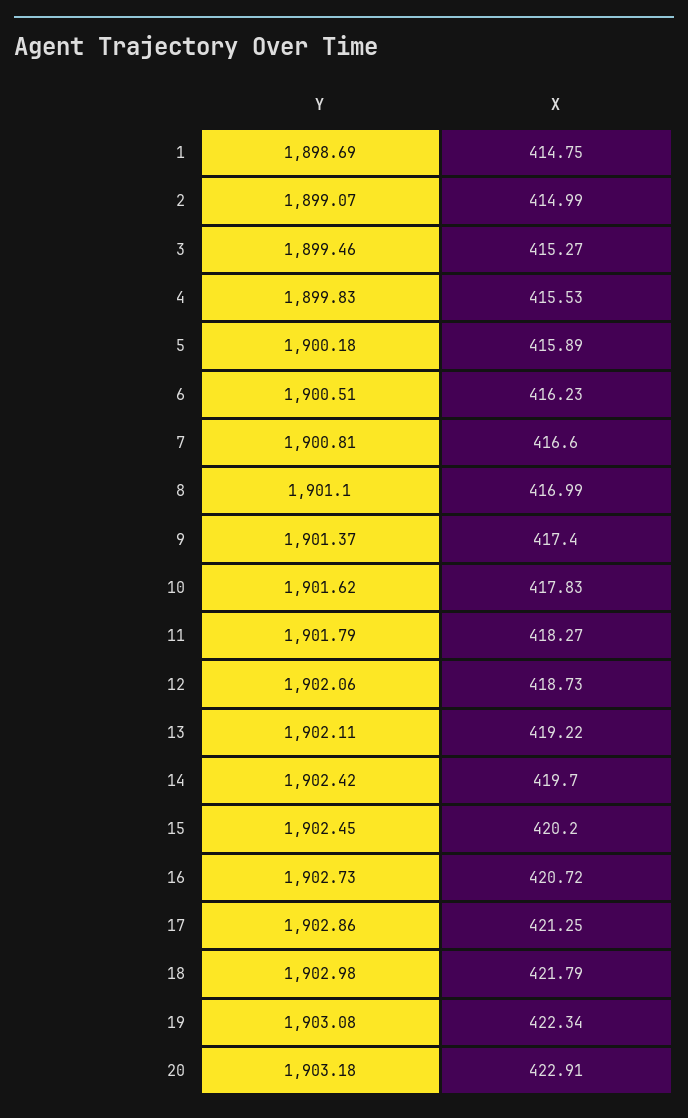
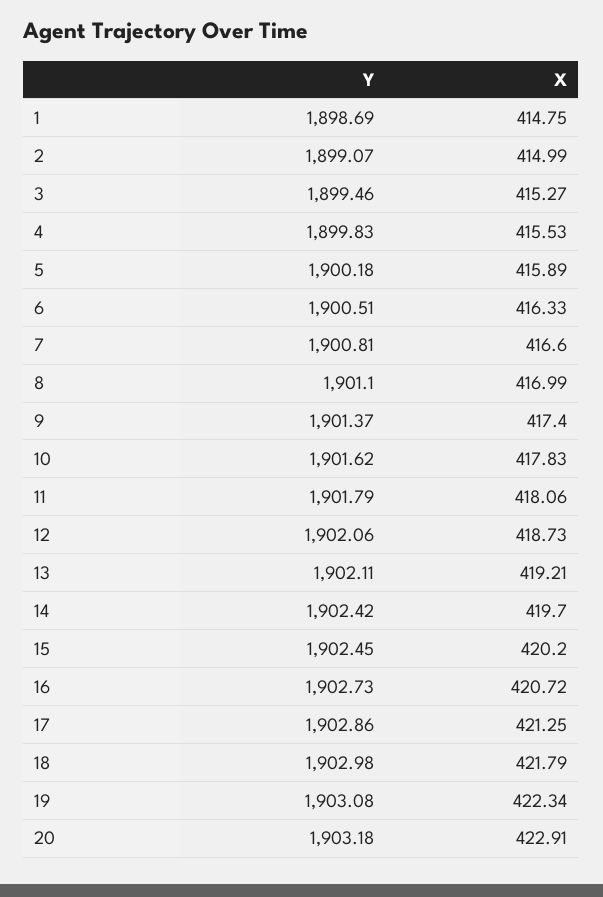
X, 6: 416.23 -> 416.33
X, 11: 418.27 -> 418.06
X, 13: 419.22 -> 419.21

